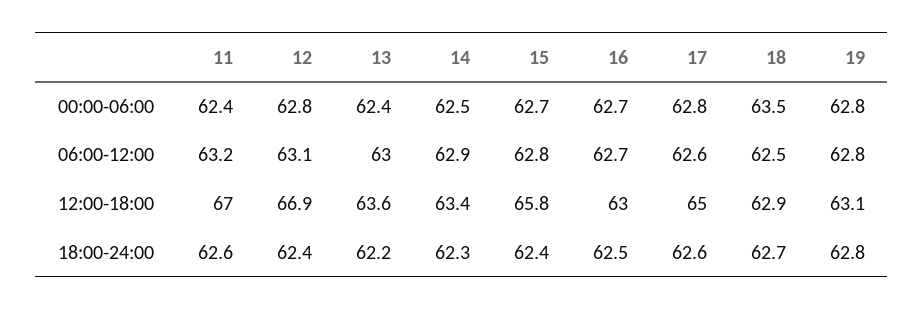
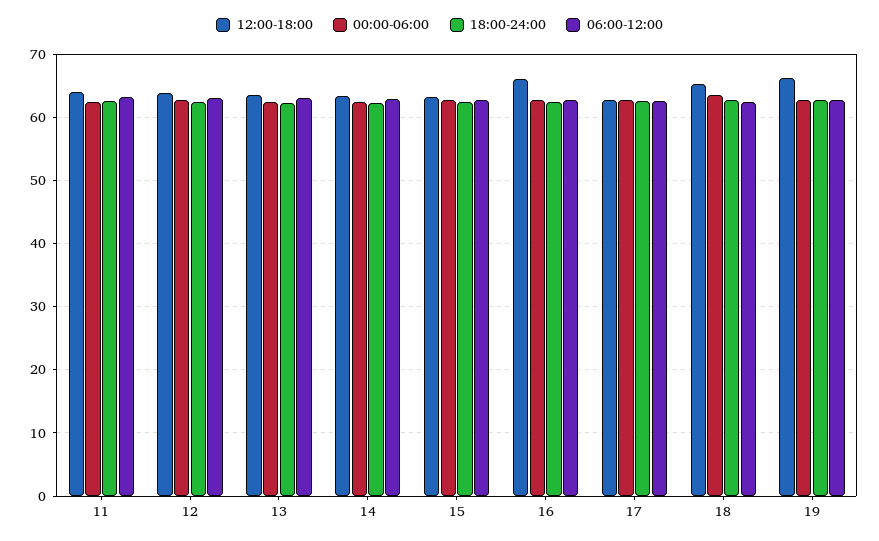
12:00-18:00, 11: 67 -> 64
12:00-18:00, 12: 66.9 -> 64
12:00-18:00, 15: 65.8 -> 63
12:00-18:00, 16: 63 -> 66
12:00-18:00, 17: 65 -> 63
12:00-18:00, 18: 62.9 -> 65
12:00-18:00, 19: 63.1 -> 66

